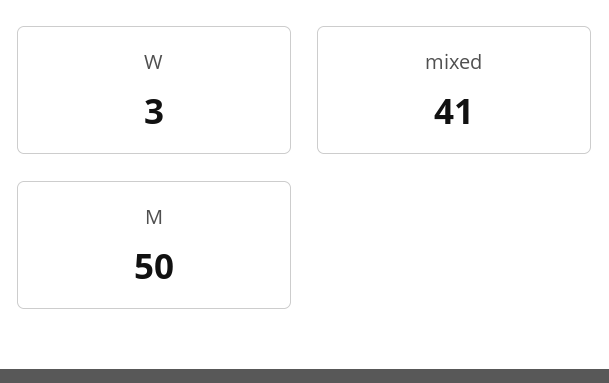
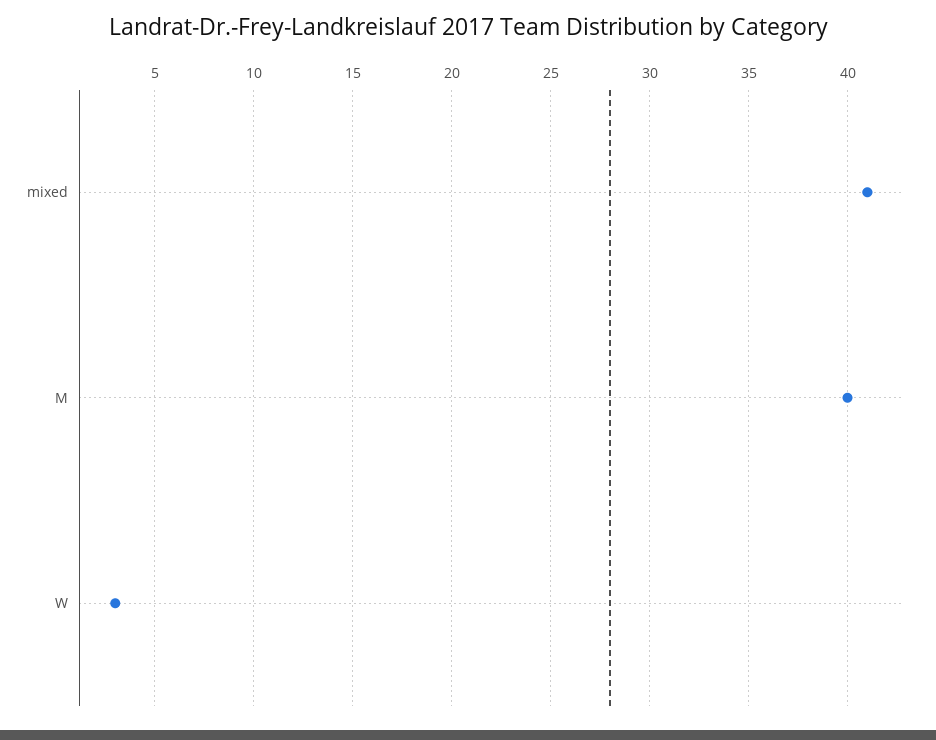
M: 50 -> 40

